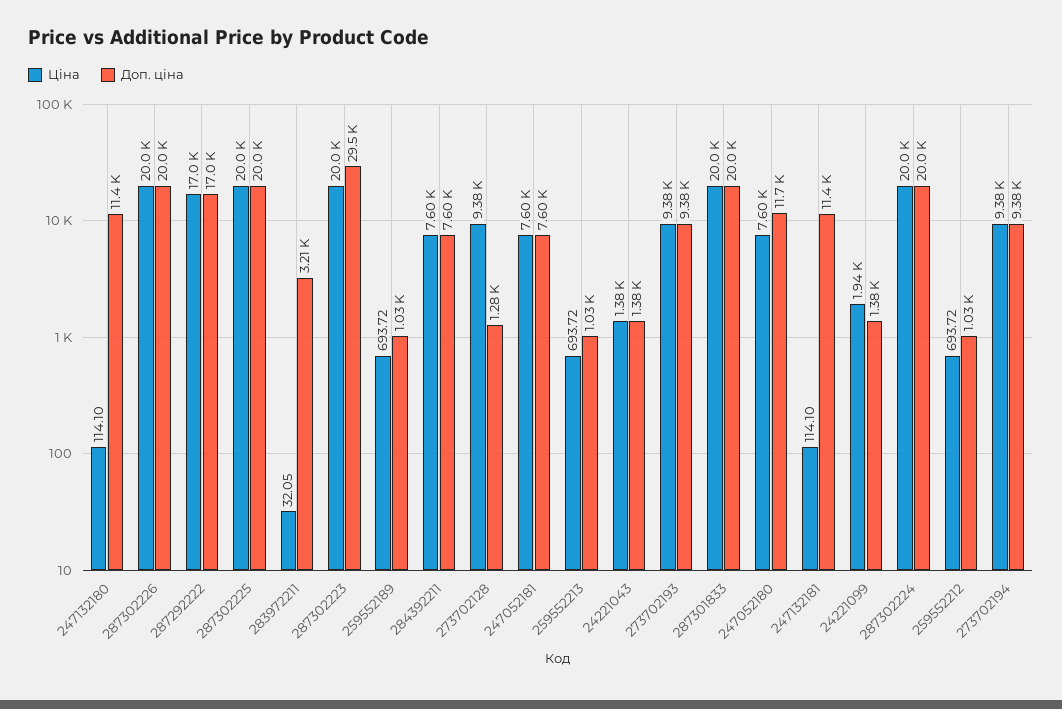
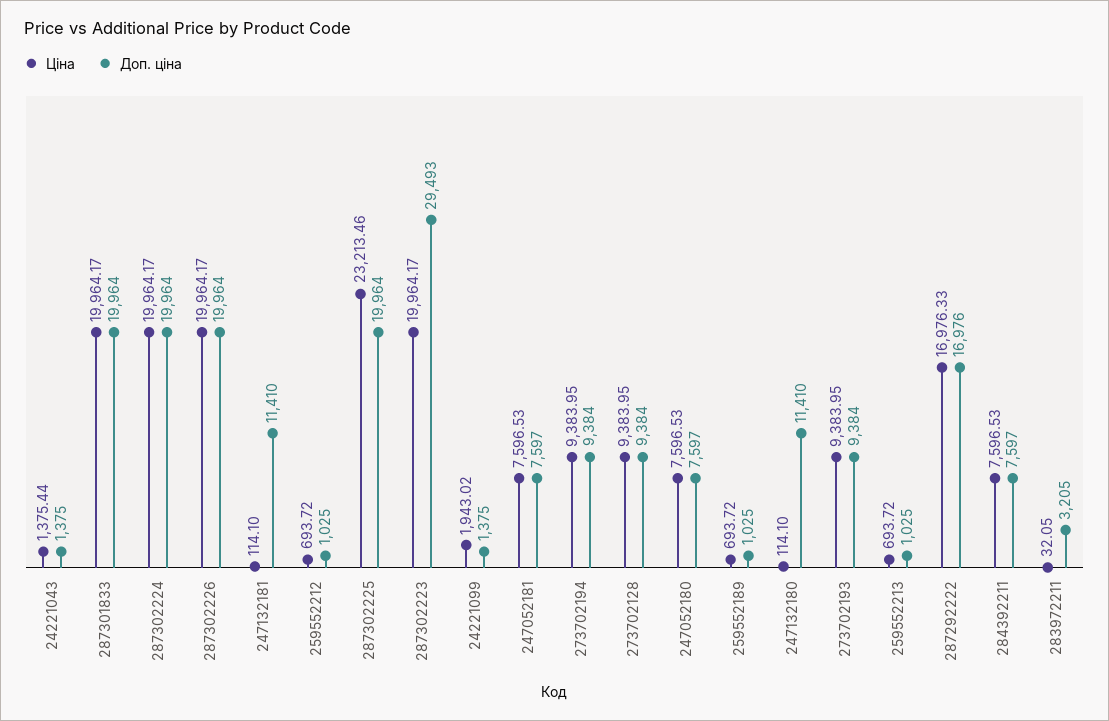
Ціна, 287302225: 20000 -> 23213.46
Доп. ціна, 273702128: 1280 -> 9384
Доп. ціна, 247052180: 11700 -> 7597

